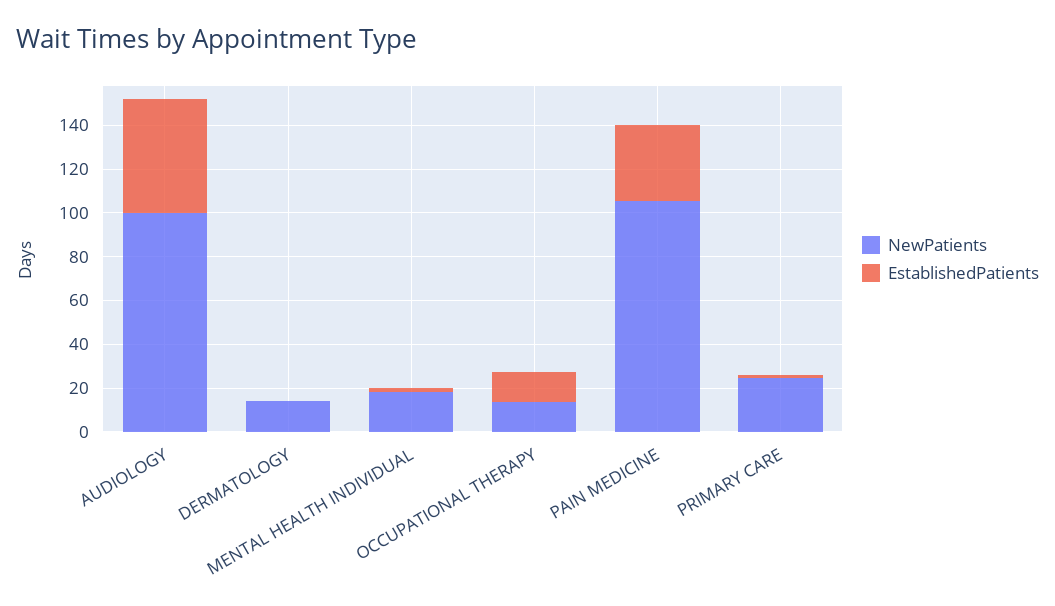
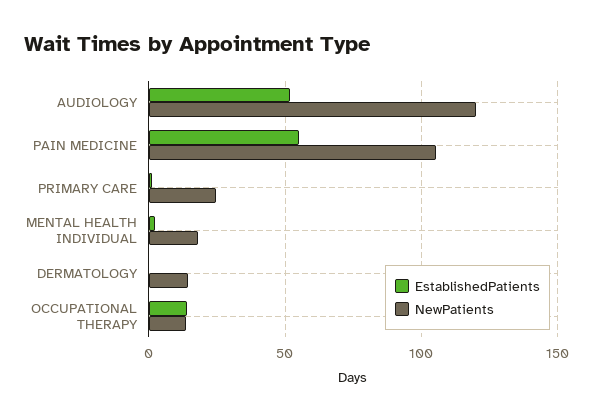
NewPatients, AUDIOLOGY: 100 -> 120
EstablishedPatients, PAIN MEDICINE: 35 -> 55

